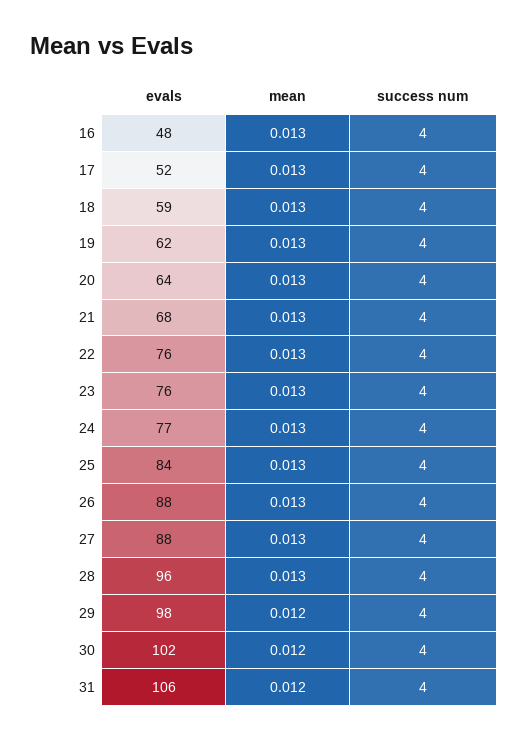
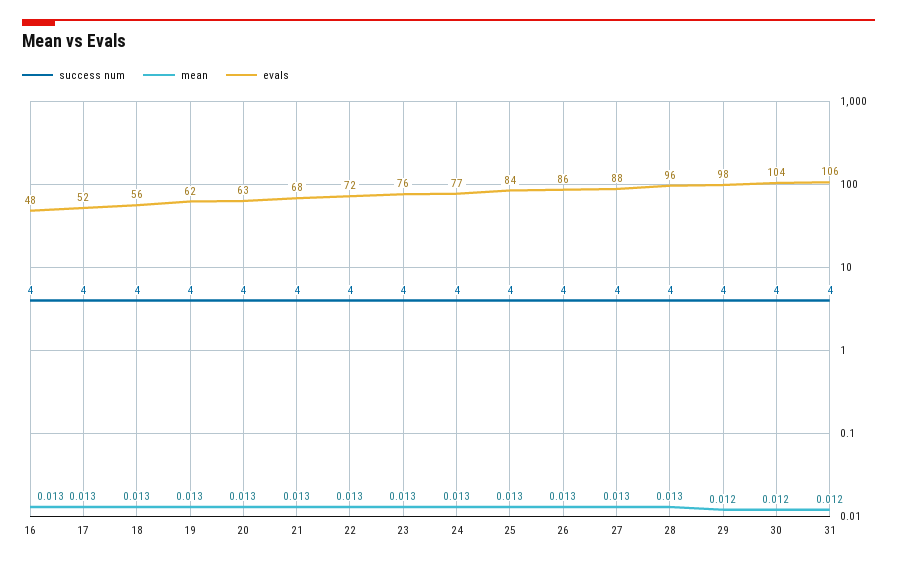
evals, 18: 59 -> 56
evals, 20: 64 -> 63
evals, 22: 76 -> 72
evals, 26: 88 -> 86
evals, 30: 102 -> 104

